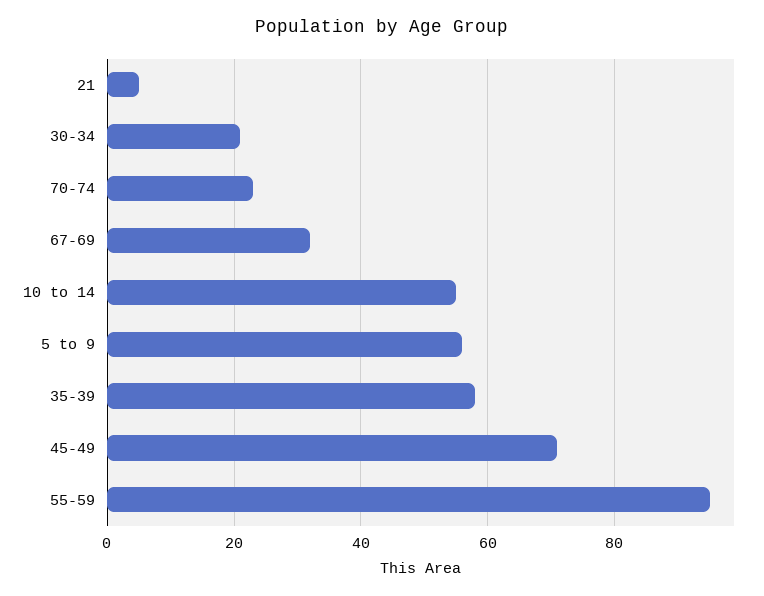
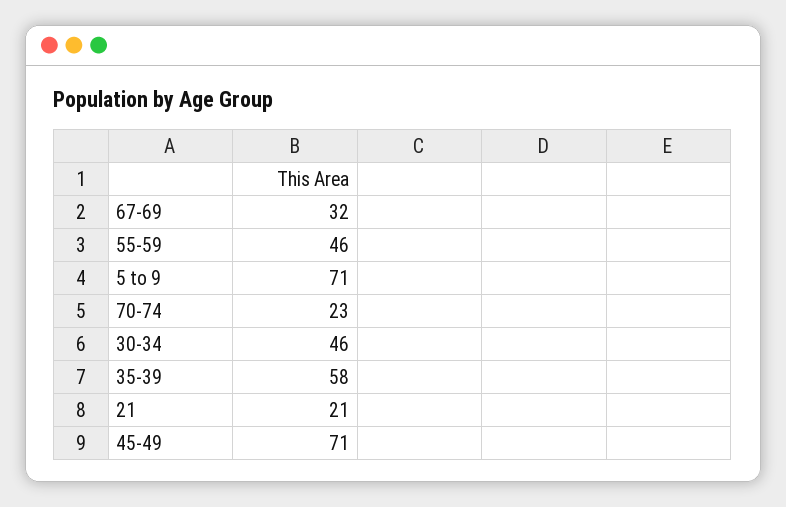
21: 5 -> 21
30-34: 20 -> 46
10 to 14: 55 -> none
5 to 9: 55 -> 71
55-59: 95 -> 46

